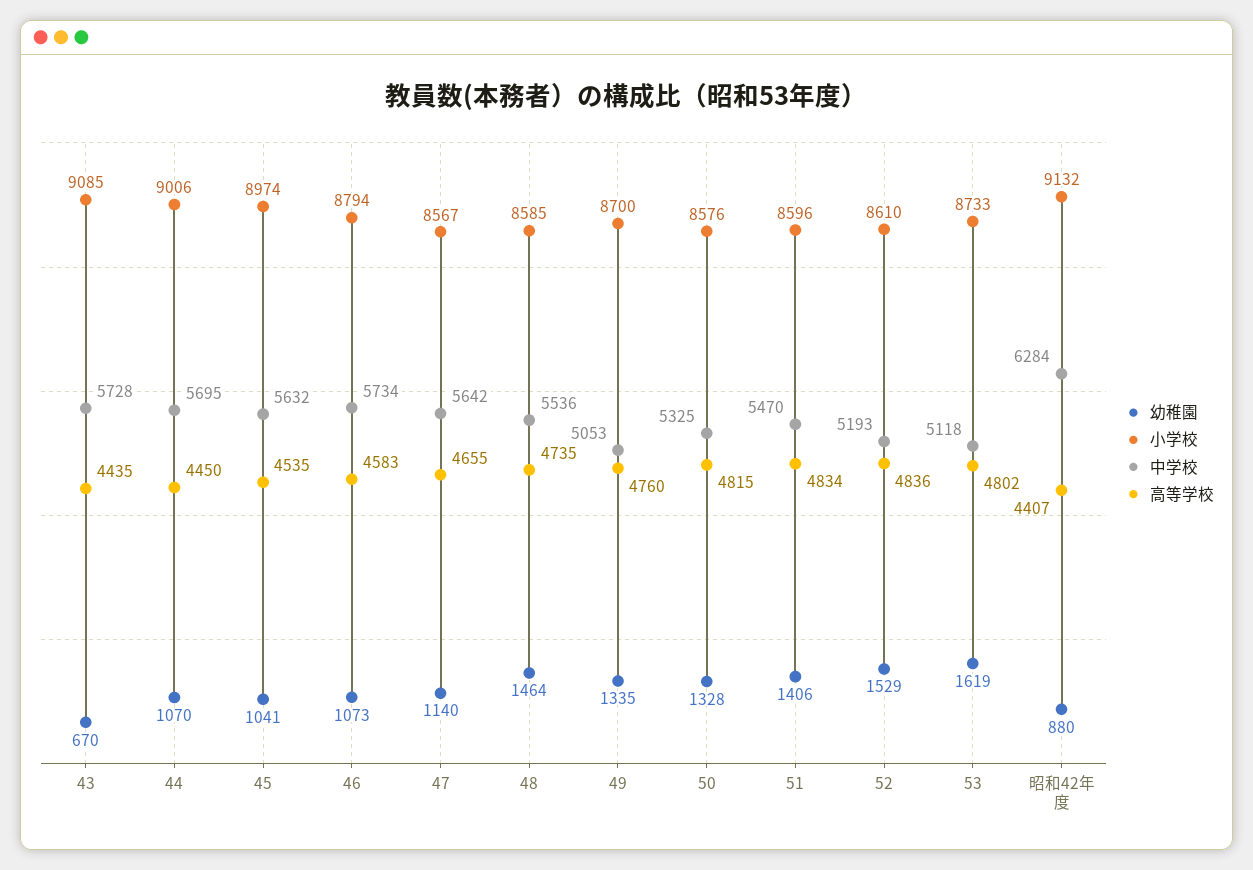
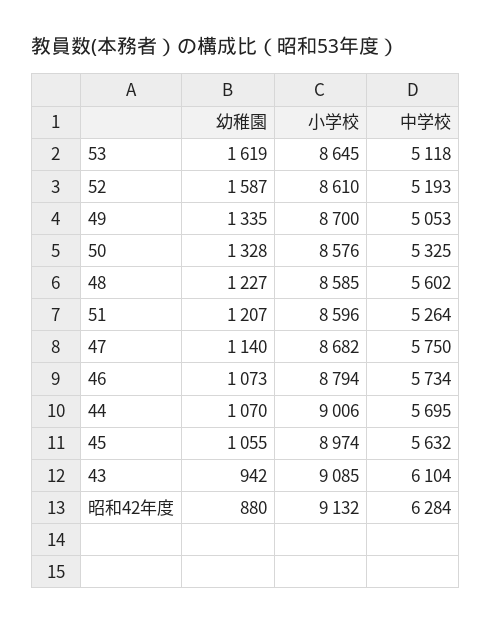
幼稚園, 43: 670 -> 942
中学校, 43: 5728 -> 6104
高等学校, 43: 4435 -> none
高等学校, 44: 4450 -> none
幼稚園, 45: 1041 -> 1055
高等学校, 45: 4535 -> none
高等学校, 46: 4583 -> none
小学校, 47: 8567 -> 8682
中学校, 47: 5642 -> 5750
高等学校, 47: 4655 -> none
幼稚園, 48: 1464 -> 1227
中学校, 48: 5536 -> 5602
高等学校, 48: 4735 -> none
高等学校, 49: 4760 -> none
高等学校, 50: 4815 -> none
幼稚園, 51: 1406 -> 1207
中学校, 51: 5470 -> 5264
高等学校, 51: 4834 -> none
幼稚園, 52: 1529 -> 1587
高等学校, 52: 4836 -> none
小学校, 53: 8733 -> 8645
高等学校, 53: 4802 -> none
高等学校, 昭和42年度: 4407 -> none

